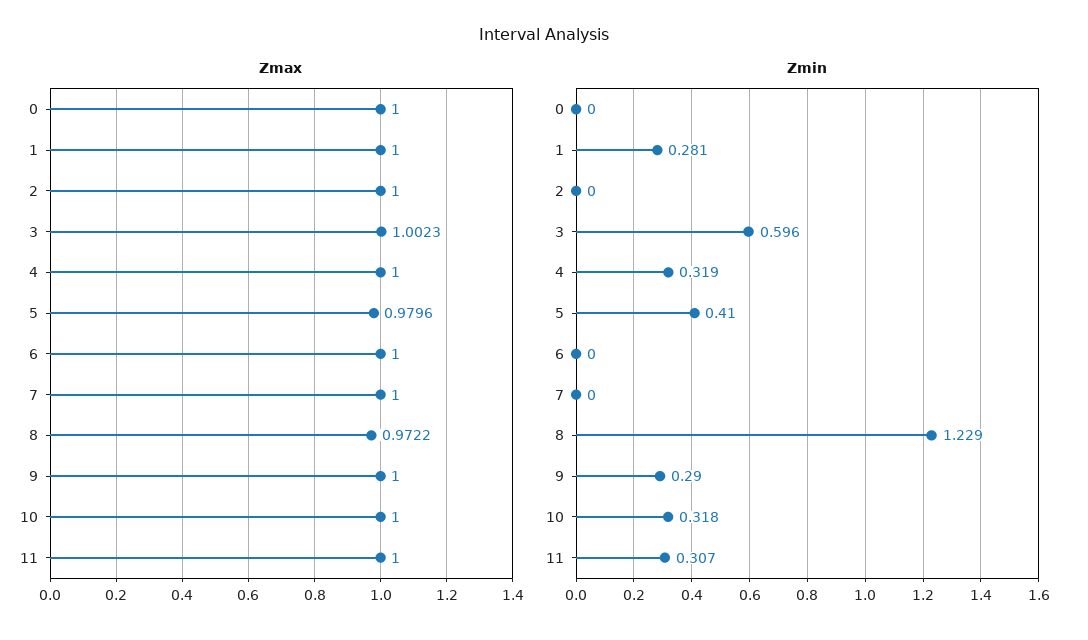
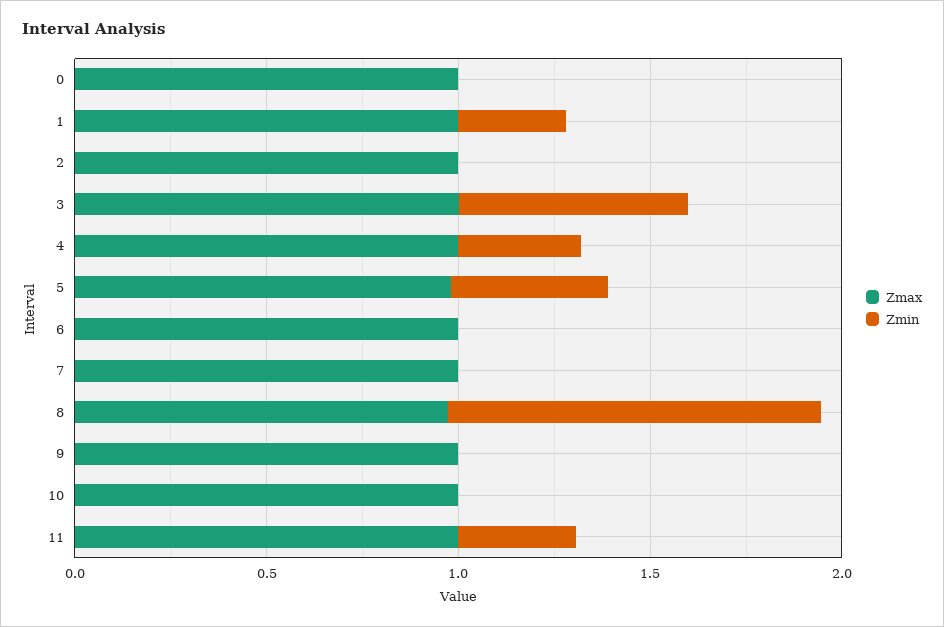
Zmin, 8: 1.229 -> 1
Zmin, 9: 0.29 -> 0
Zmin, 10: 0.318 -> 0

